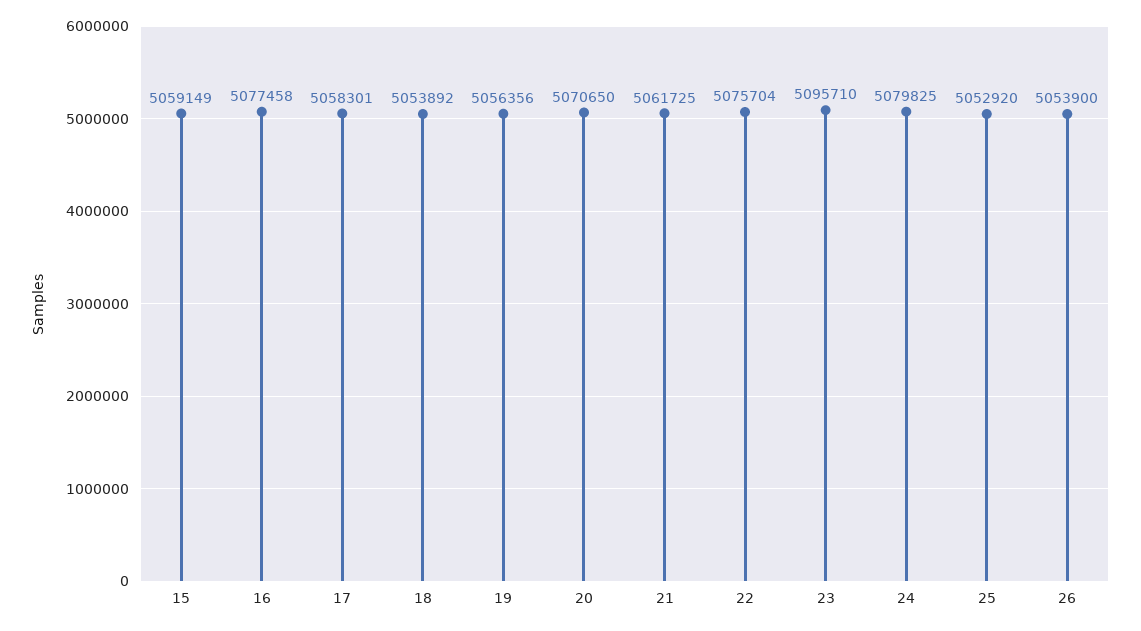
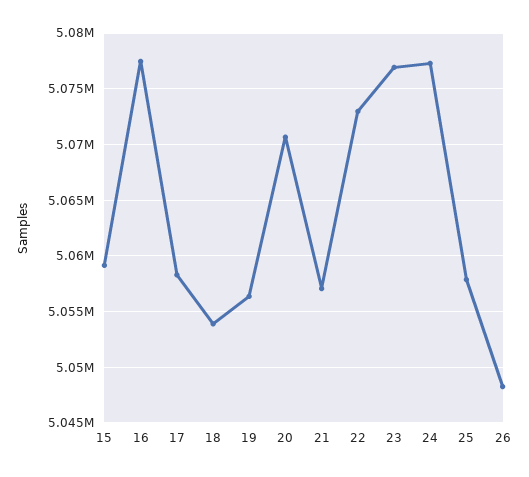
21: 5061725 -> 5057000
22: 5075704 -> 5073000
23: 5095710 -> 5077000
24: 5079825 -> 5077000
25: 5052920 -> 5058000
26: 5053900 -> 5048000

